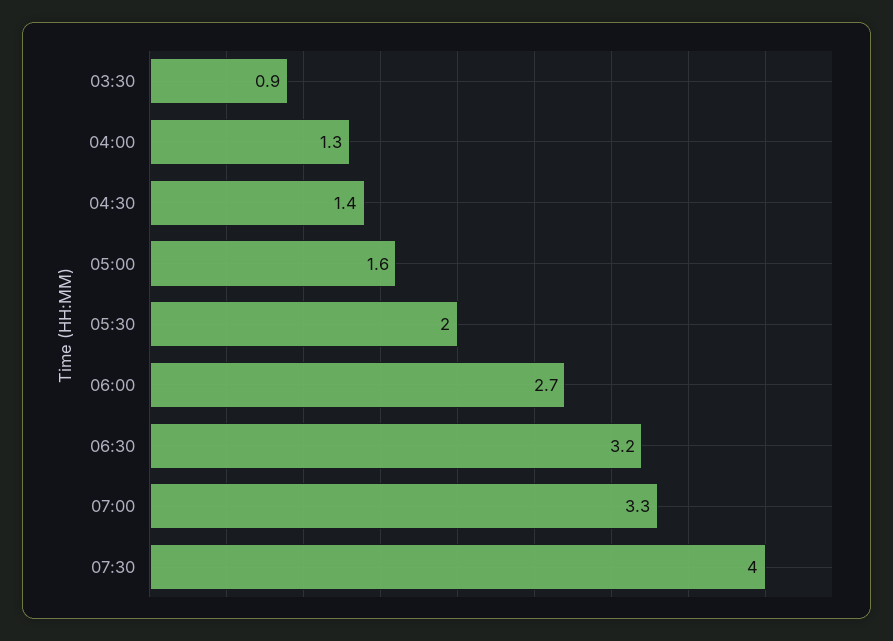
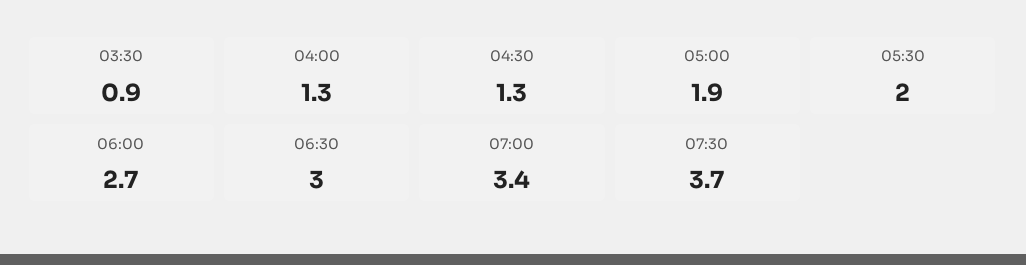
04:30: 1.4 -> 1.3
05:00: 1.6 -> 1.9
06:30: 3.2 -> 3
07:00: 3.3 -> 3.4
07:30: 4 -> 3.7

